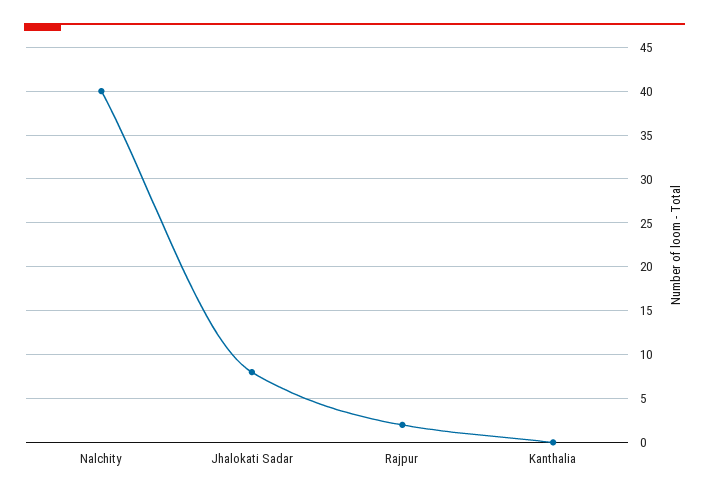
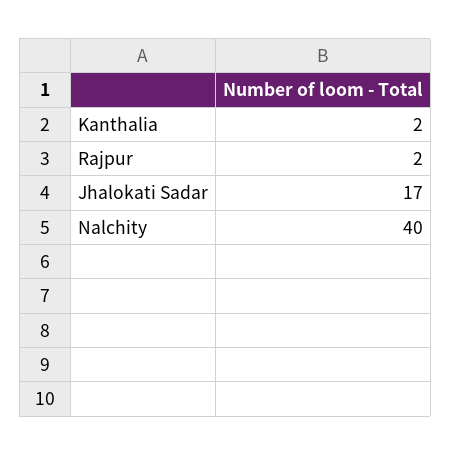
Jhalokati Sadar: 8 -> 17
Kanthalia: 0 -> 2

